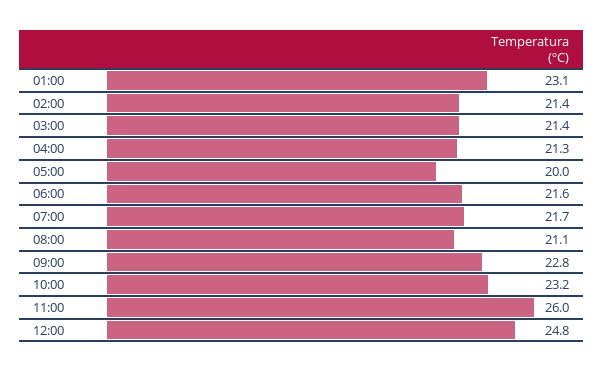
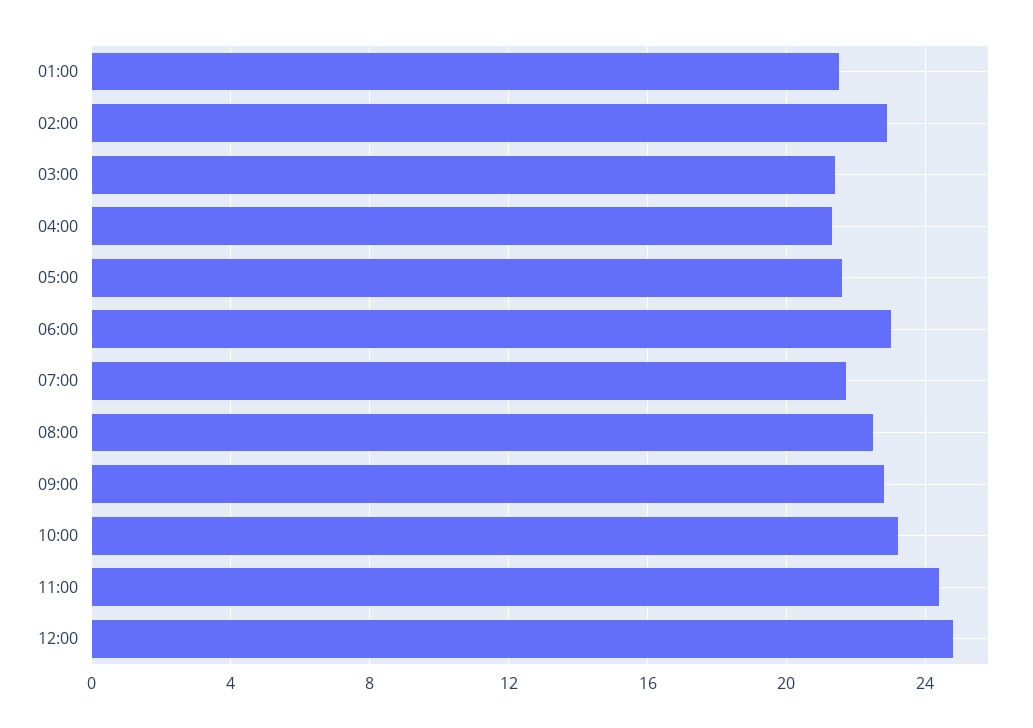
01:00: 23.1 -> 21.5
02:00: 21.4 -> 23
05:00: 20 -> 21.5
06:00: 21.6 -> 23
08:00: 21.1 -> 22.5
11:00: 26 -> 24.5

